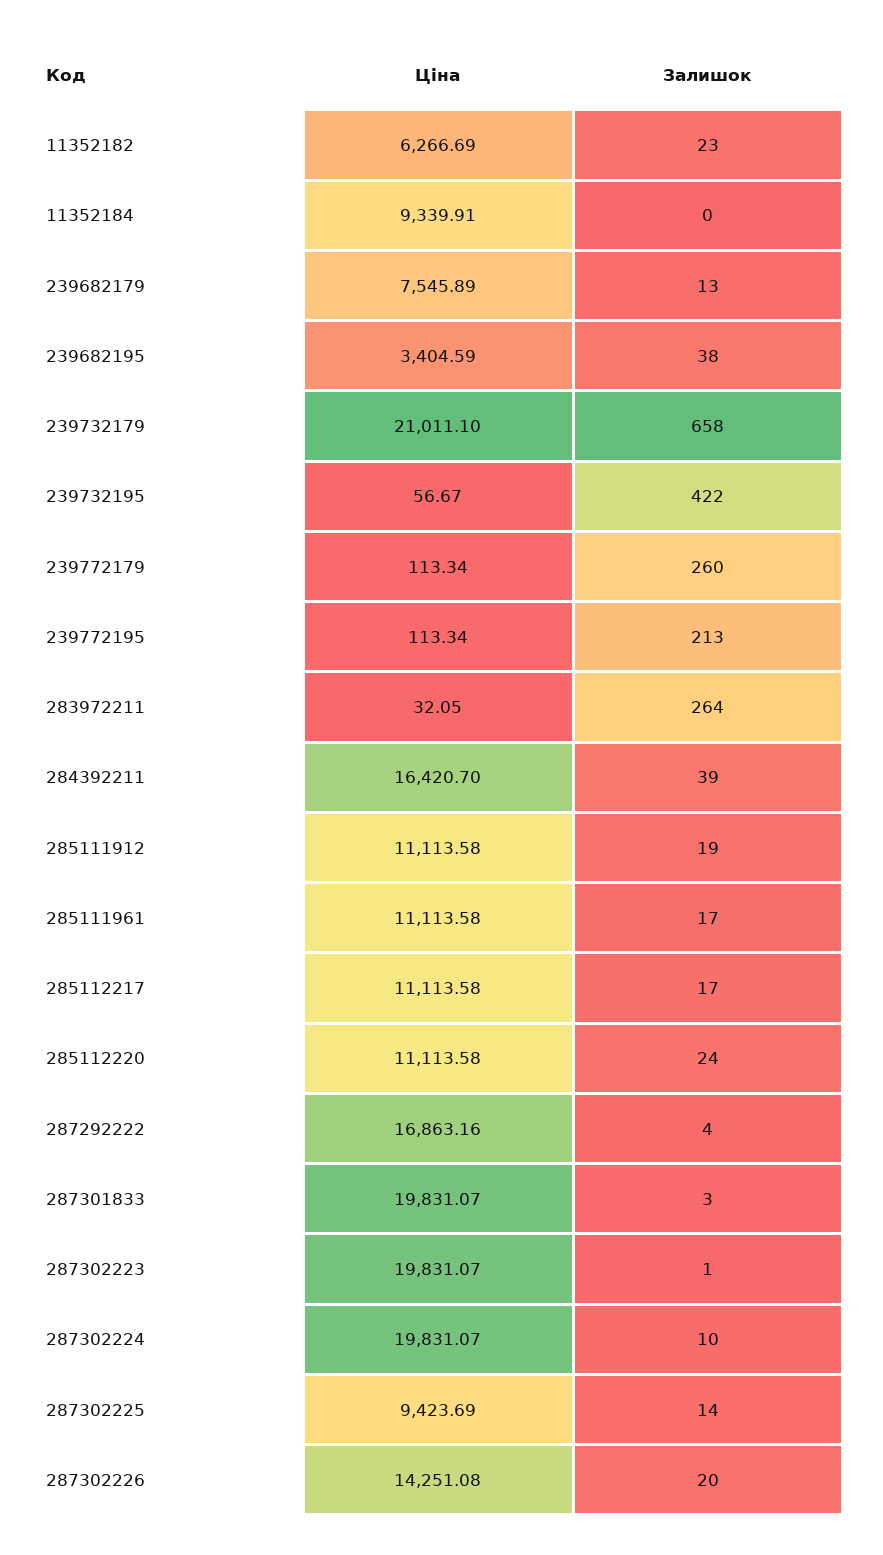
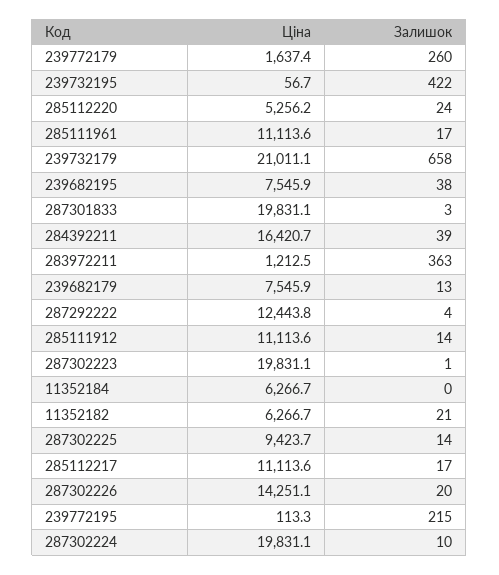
Залишок, 11352182: 23 -> 21
Ціна, 11352184: 9339.91 -> 6266.7
Ціна, 239682195: 3404.59 -> 7545.9
Ціна, 239772179: 113.34 -> 1637.4
Залишок, 239772195: 213 -> 215
Ціна, 283972211: 32.05 -> 1212.5
Залишок, 283972211: 264 -> 363
Залишок, 285111912: 19 -> 14
Ціна, 285112220: 11113.58 -> 5256.2
Ціна, 287292222: 16863.16 -> 12443.8

